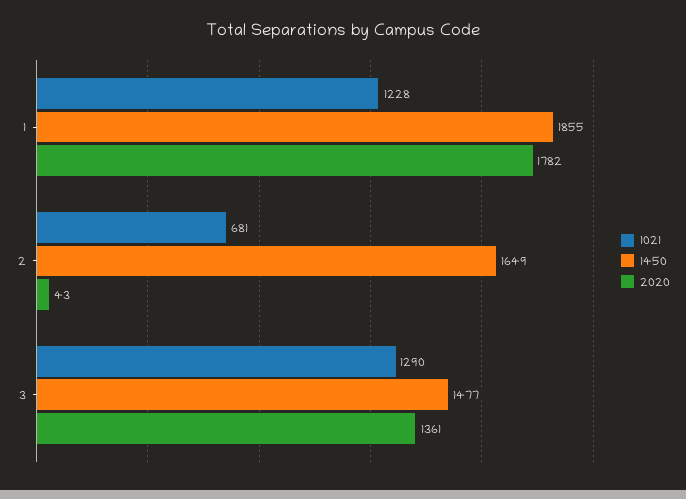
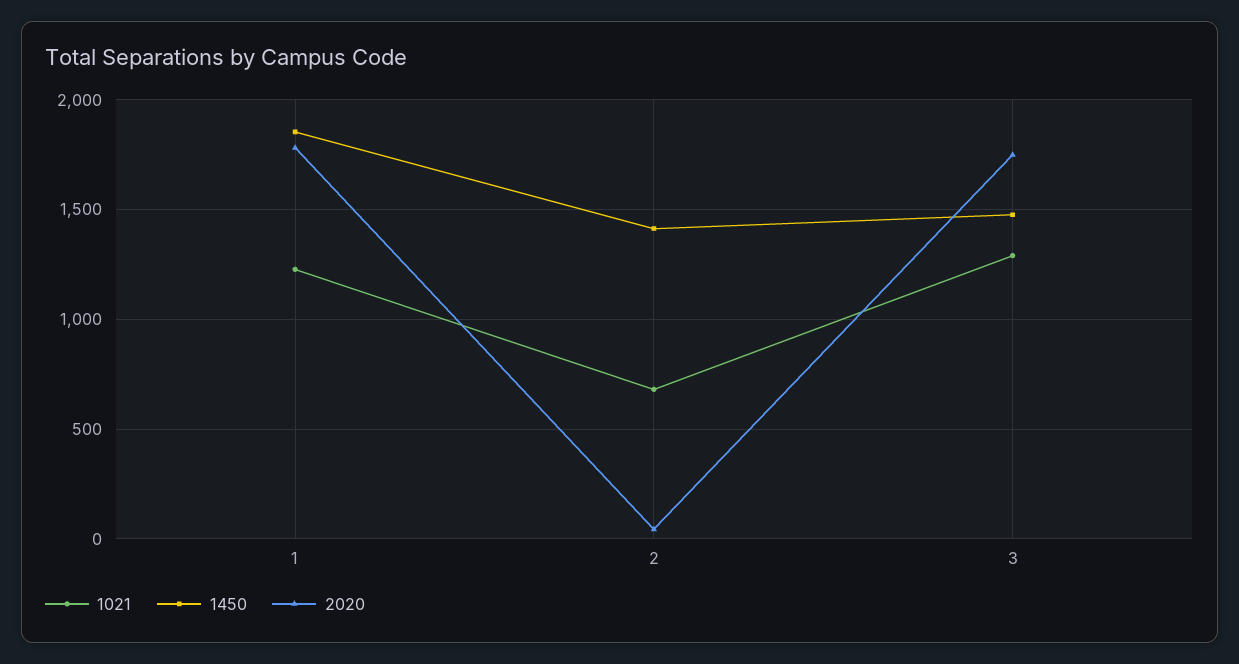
1450, 2: 1649 -> 1400
2020, 3: 1361 -> 1750

